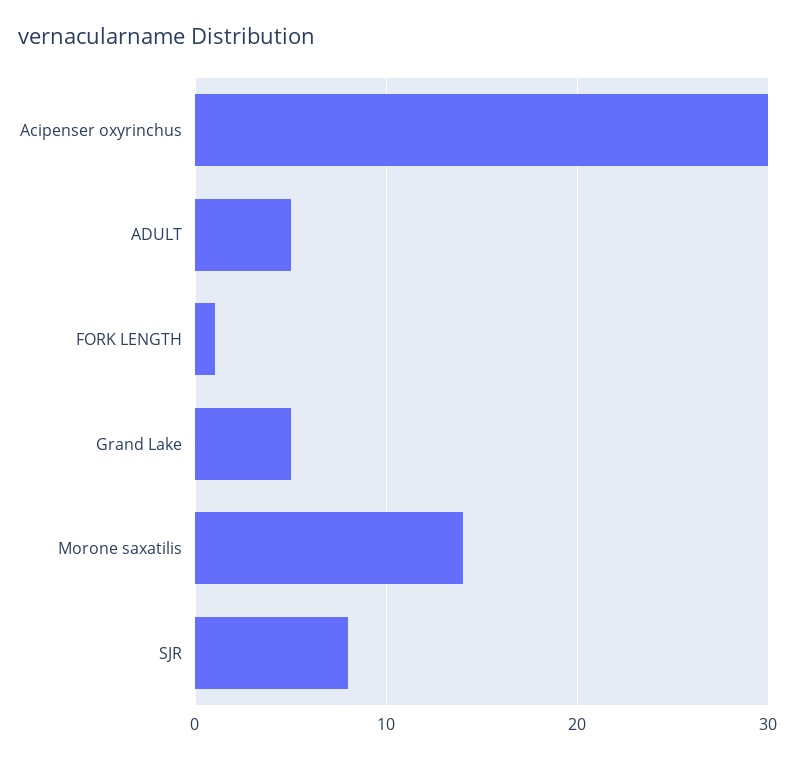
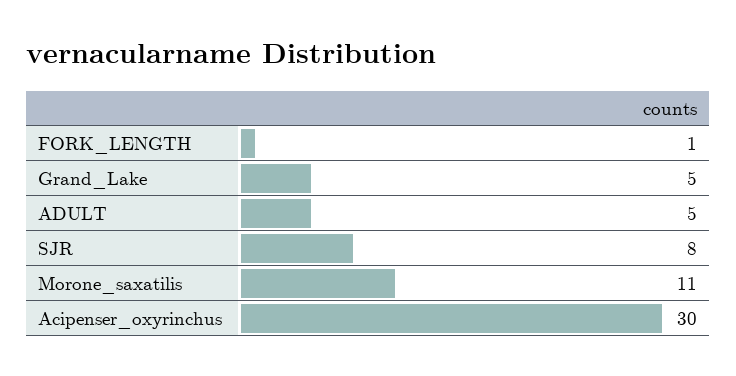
Morone saxatilis: 14 -> 11

